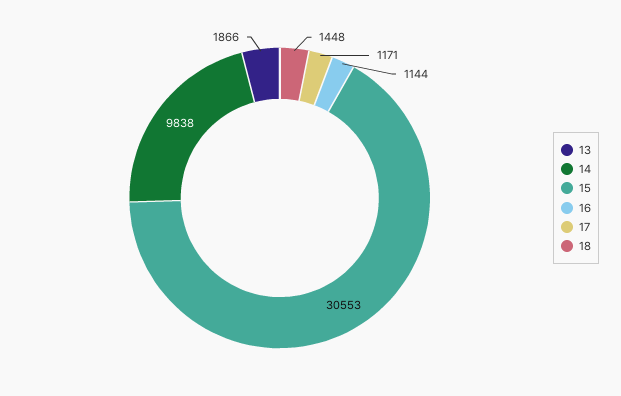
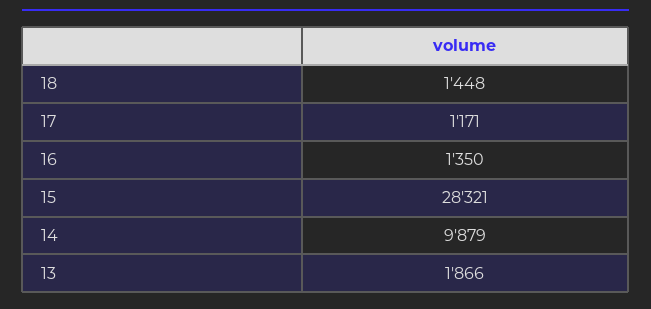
14: 9838 -> 9879
15: 30553 -> 28321
16: 1144 -> 1350

